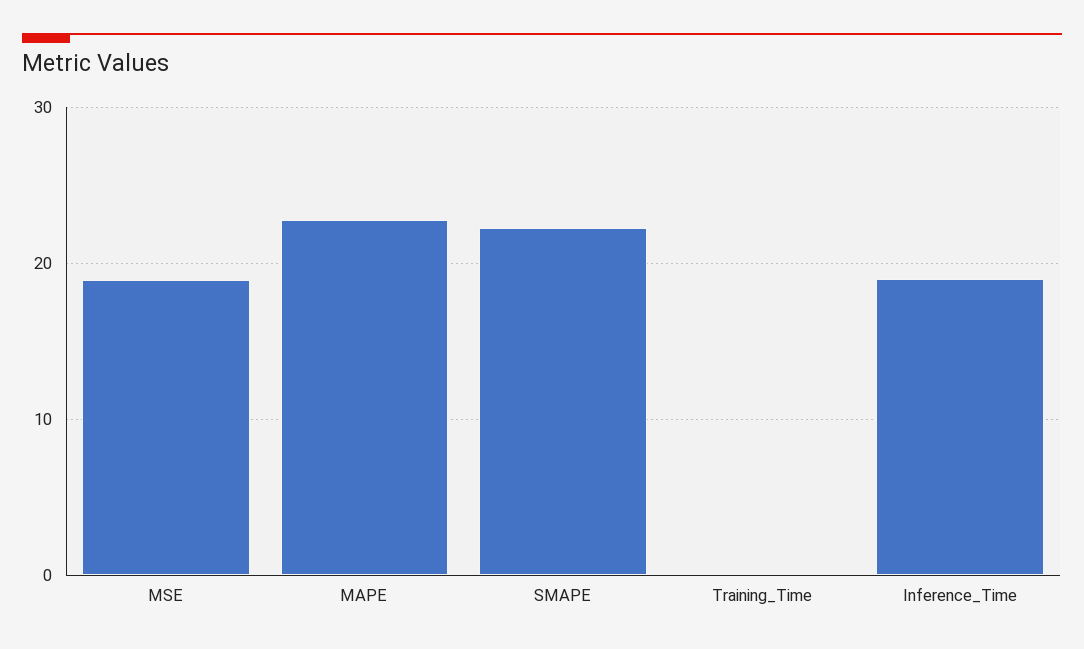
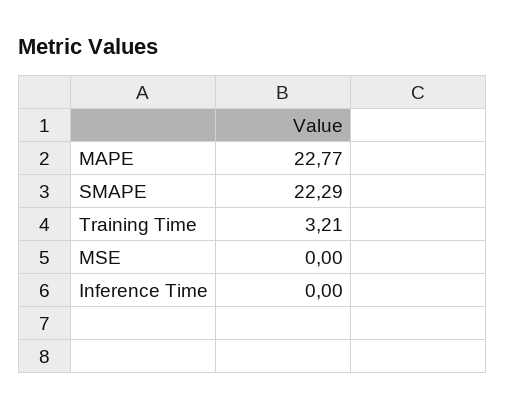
MSE: 19 -> 0
Training_Time: 0 -> 3.21
Inference_Time: 19 -> 0

